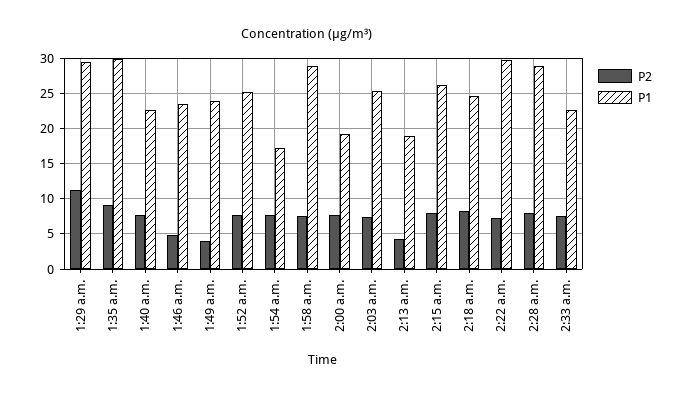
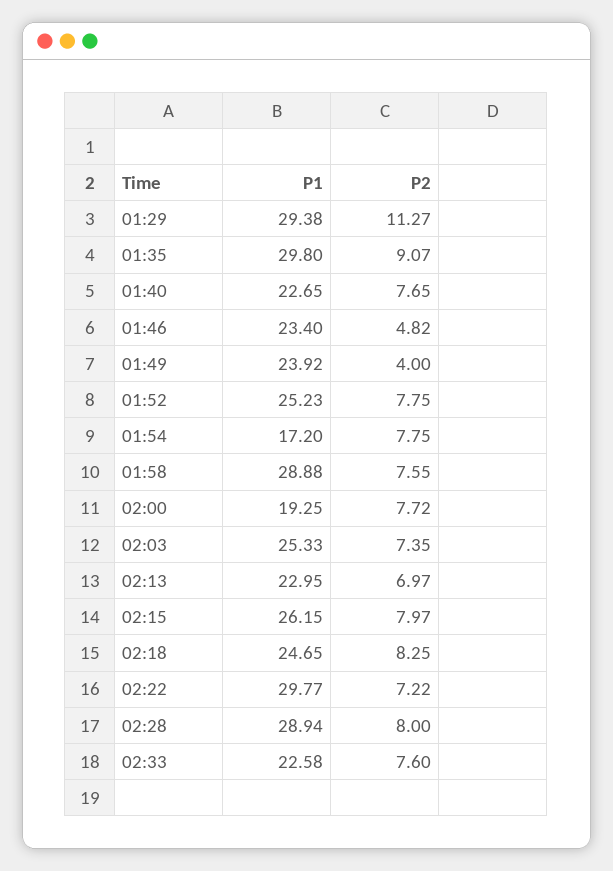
P2, 2:13 a.m.: 4 -> 6.97
P1, 2:13 a.m.: 19 -> 22.95

